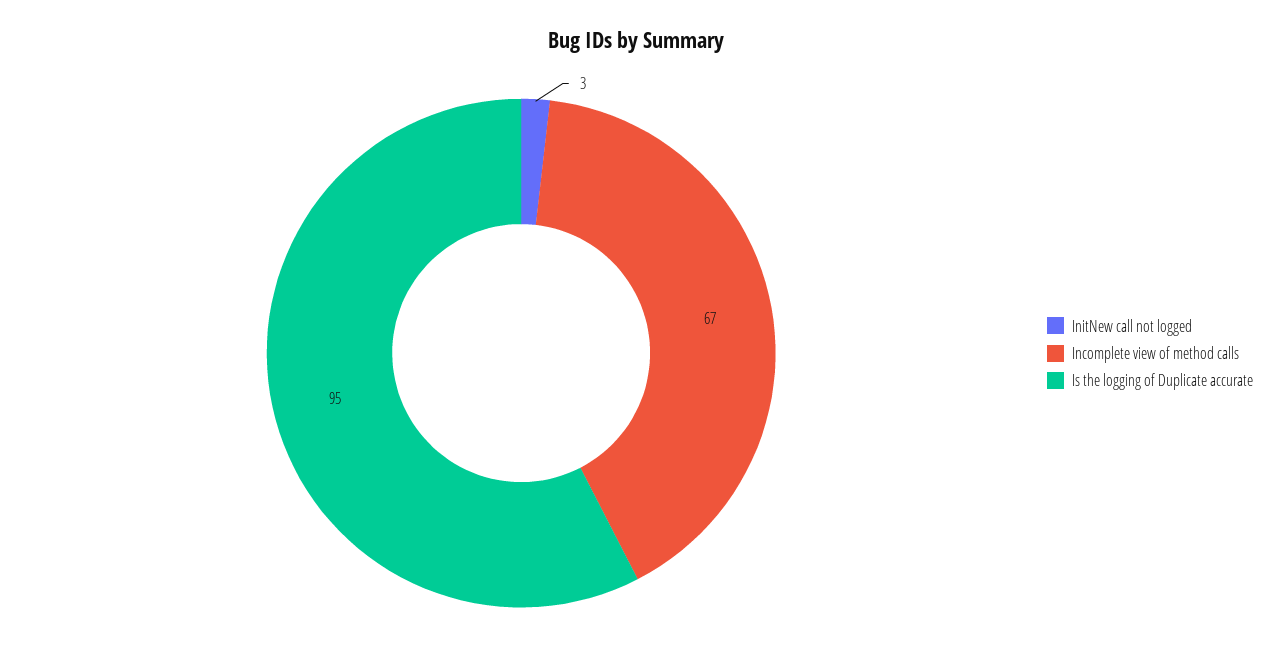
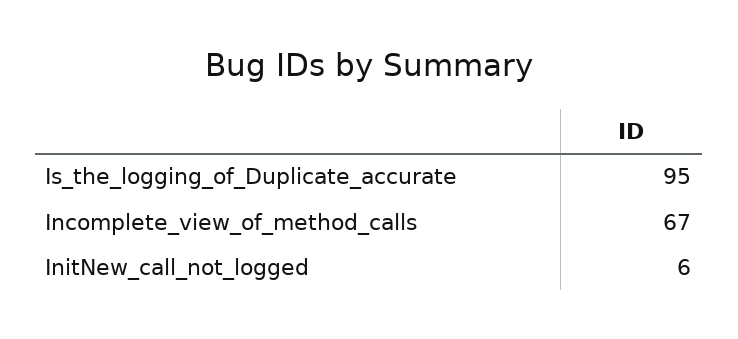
InitNew call not logged: 3 -> 6

